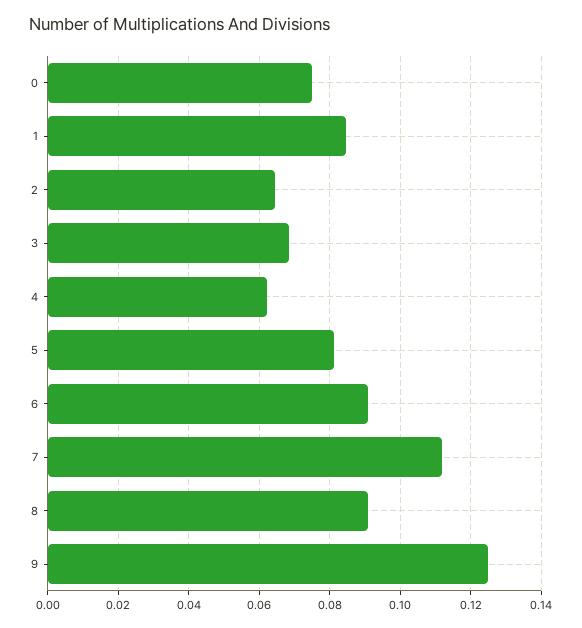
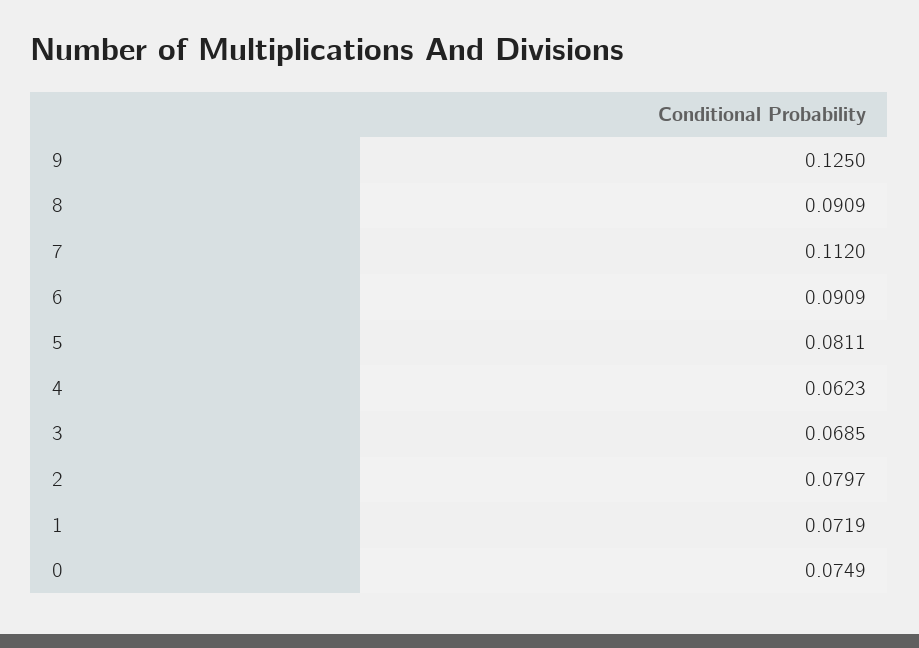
1: 0.084 -> 0.0719
2: 0.064 -> 0.0797

